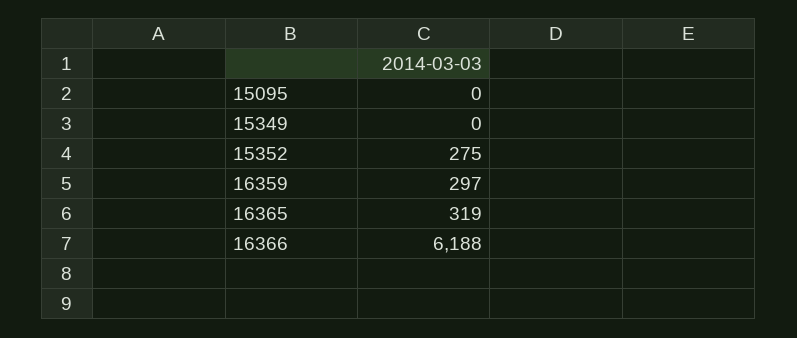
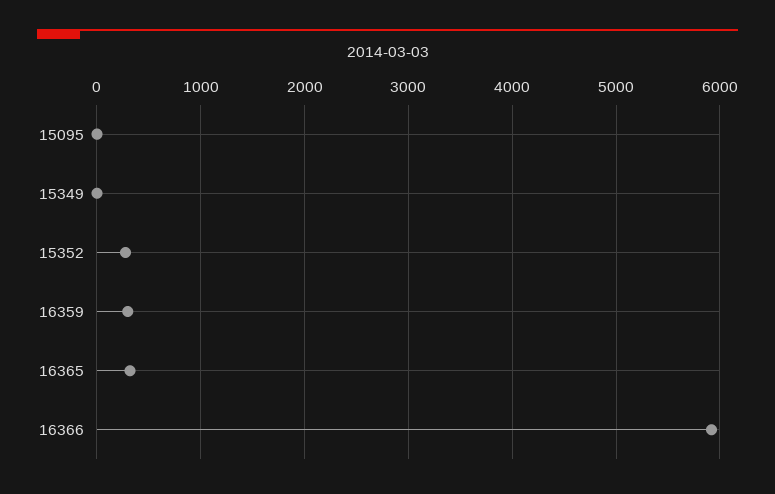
16366: 6188 -> 5900

